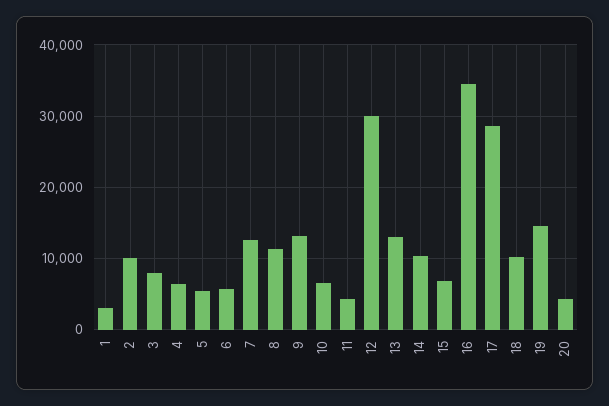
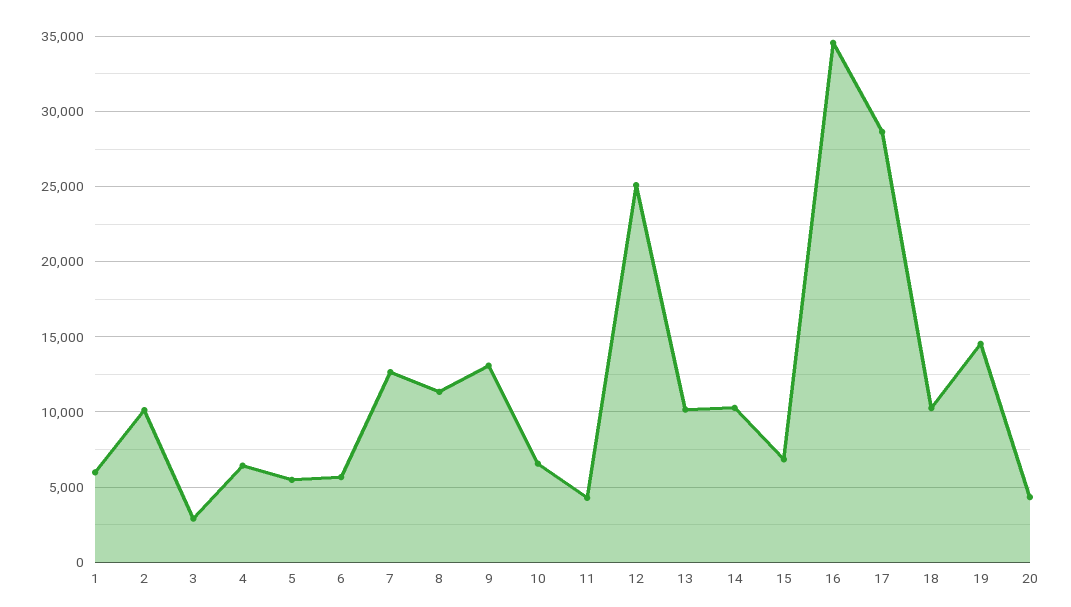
1: 3000 -> 6000
3: 8000 -> 3000
12: 30000 -> 25000
13: 13000 -> 10000

